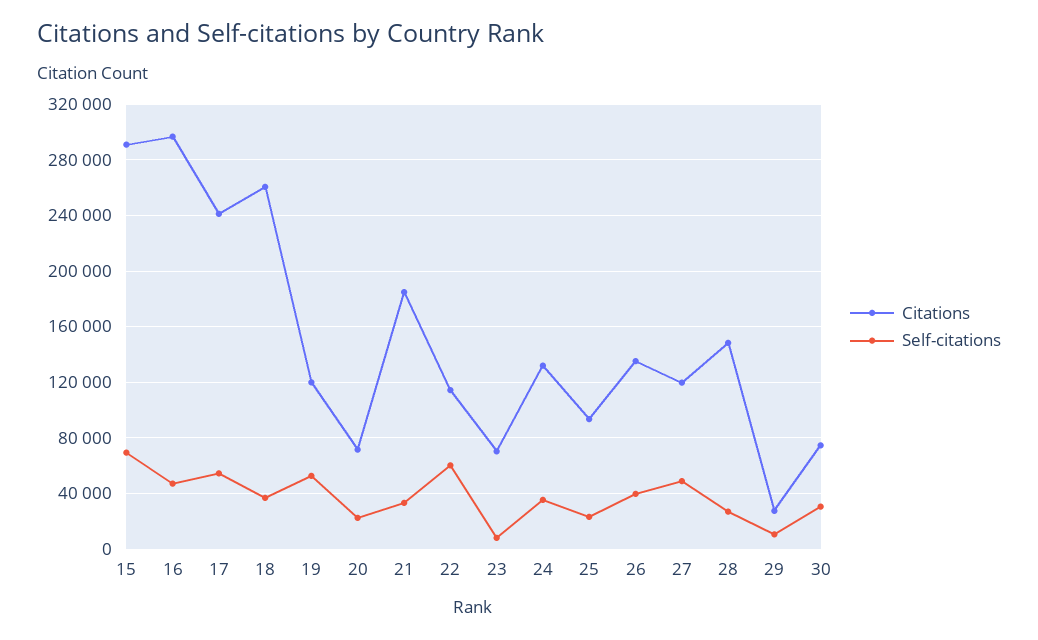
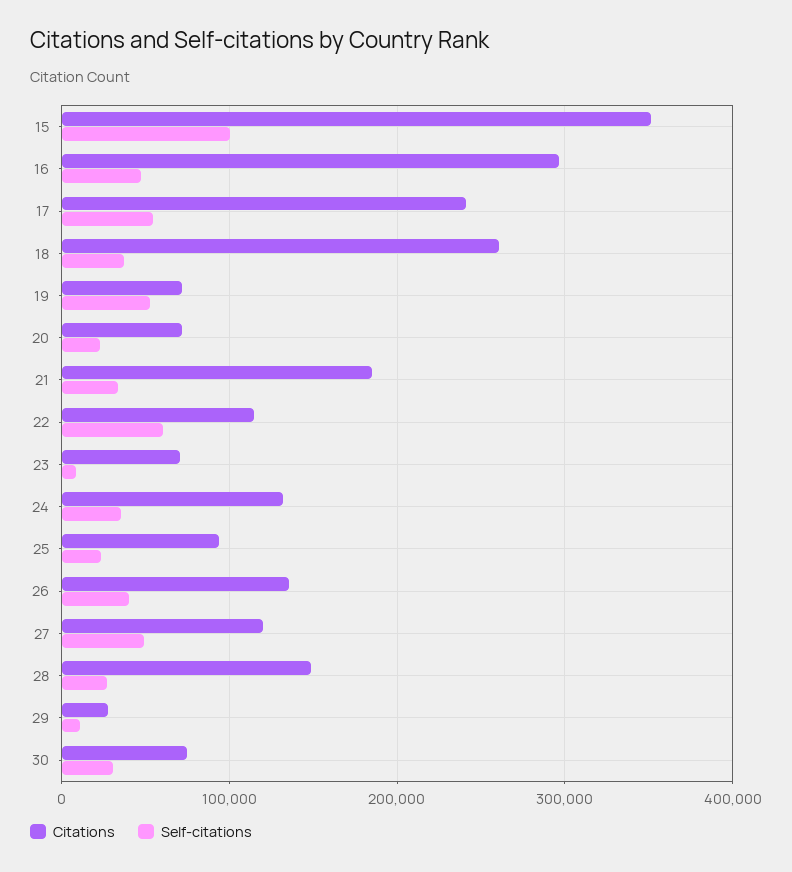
Citations, 15: 290000 -> 350000
Self-citations, 15: 70000 -> 100000
Citations, 19: 120000 -> 70000

